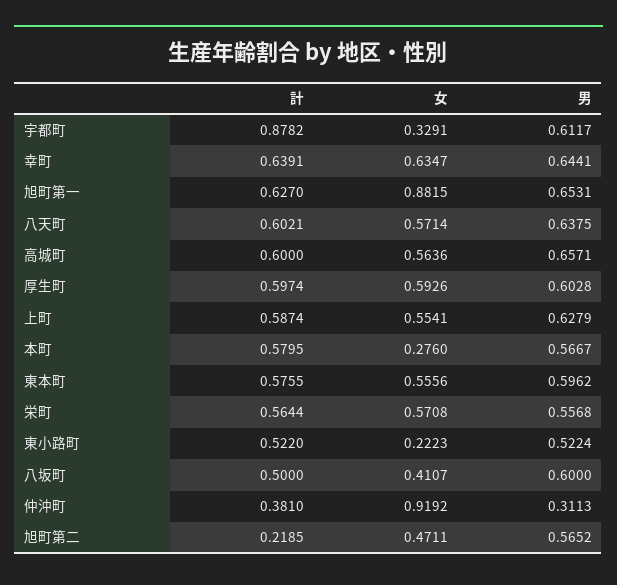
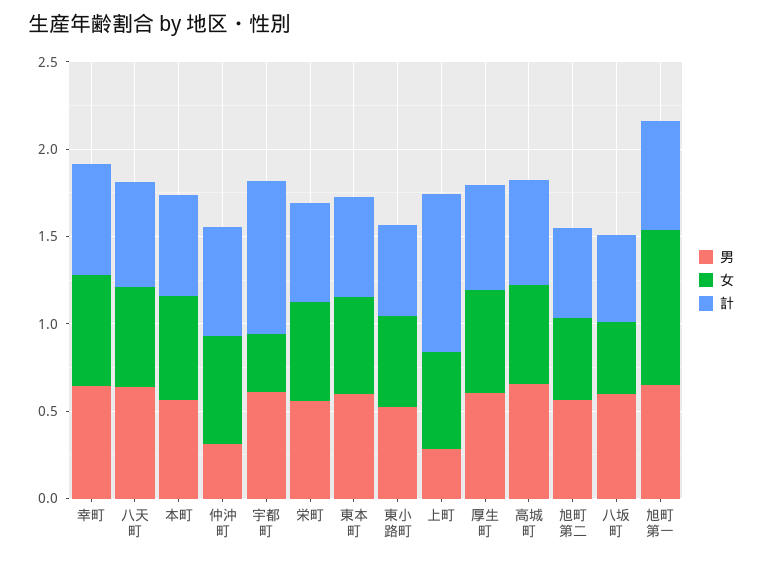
計, 上町: 0.5874 -> 0.9
男, 上町: 0.6279 -> 0.3
女, 本町: 0.276 -> 0.6
女, 東小路町: 0.2223 -> 0.5
計, 仲沖町: 0.381 -> 0.6
女, 仲沖町: 0.9192 -> 0.6
計, 旭町第二: 0.2185 -> 0.5

